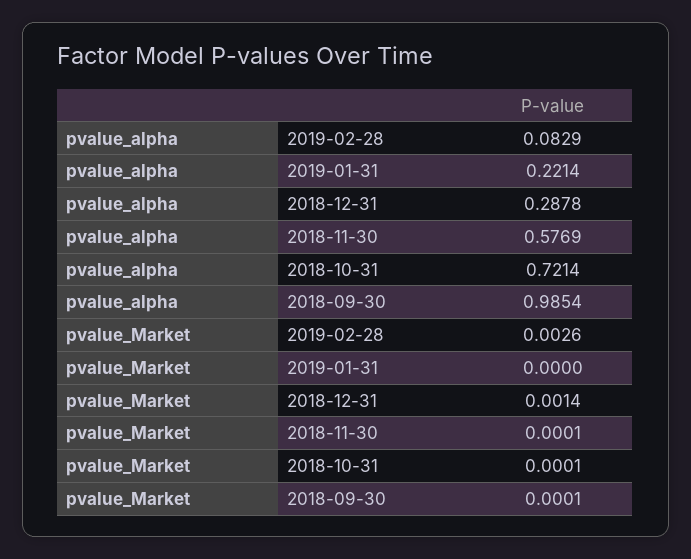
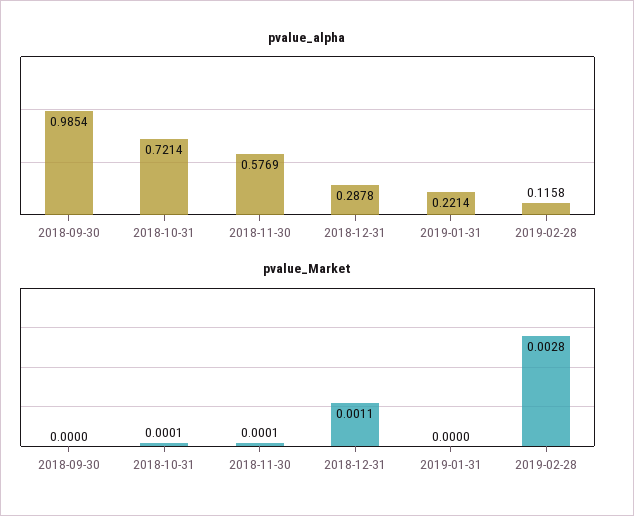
pvalue_alpha, 2019-02-28: 0.0829 -> 0.1158
pvalue_Market, 2019-02-28: 0.0026 -> 0.0028
pvalue_Market, 2018-12-31: 0.0014 -> 0.0011
pvalue_Market, 2018-09-30: 0.0001 -> 0

